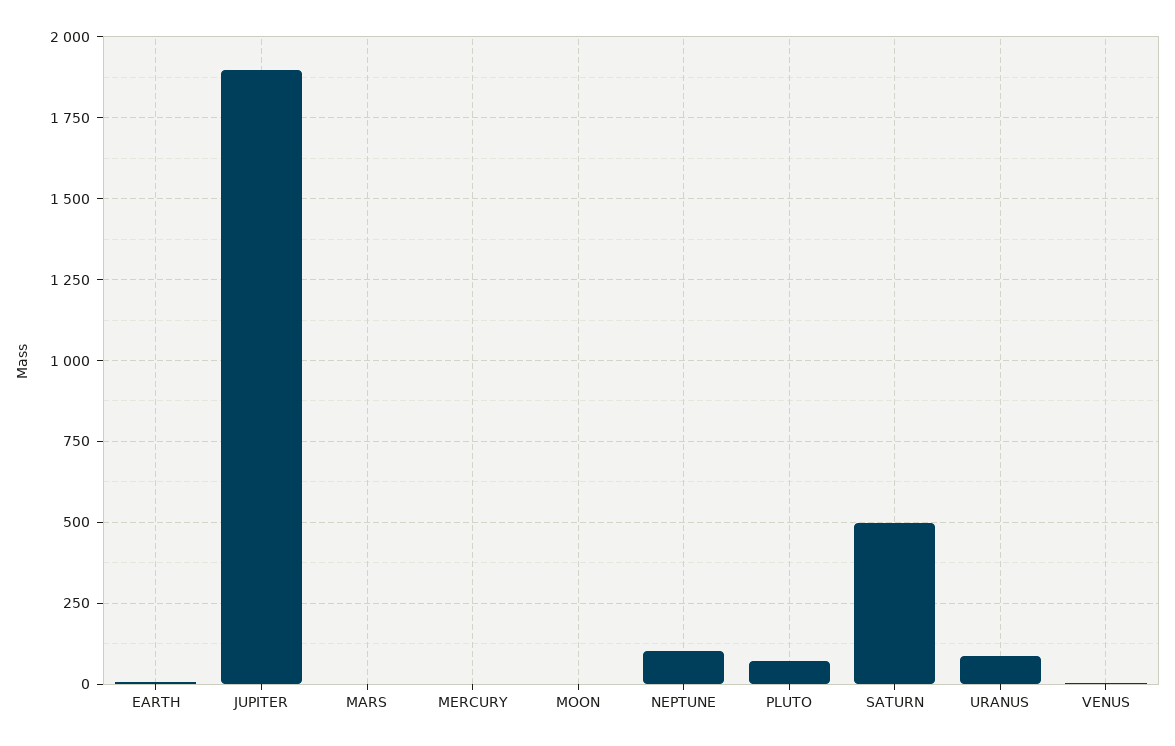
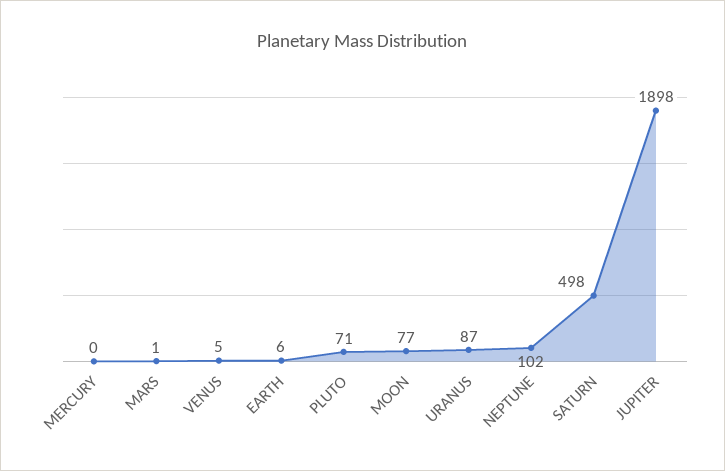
MOON: 0 -> 77

